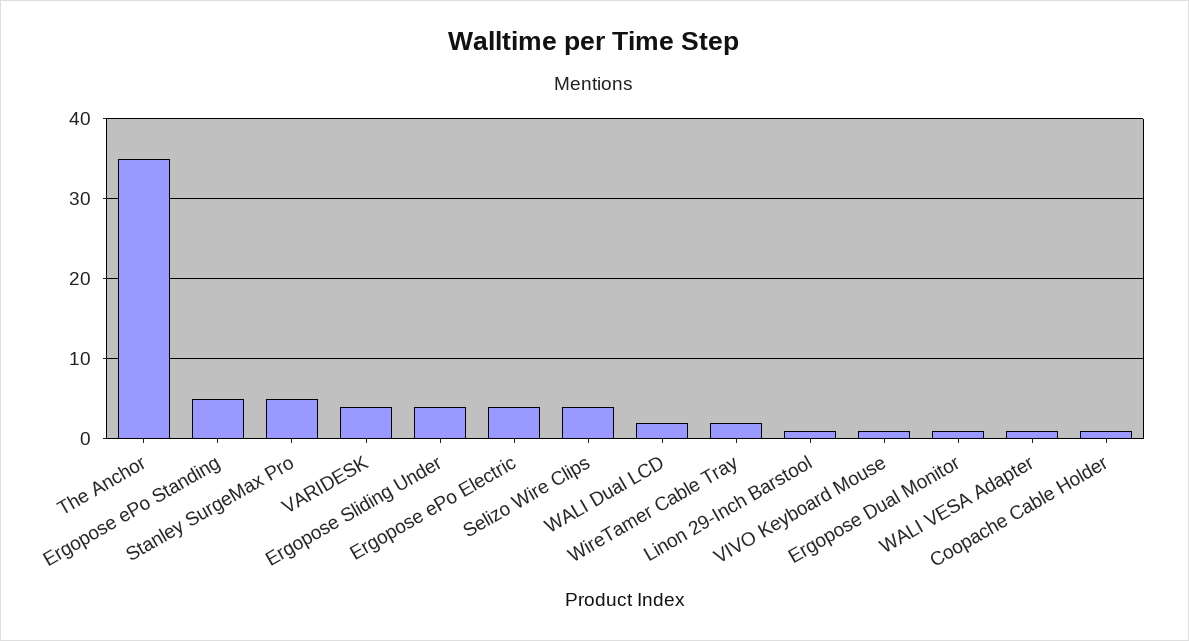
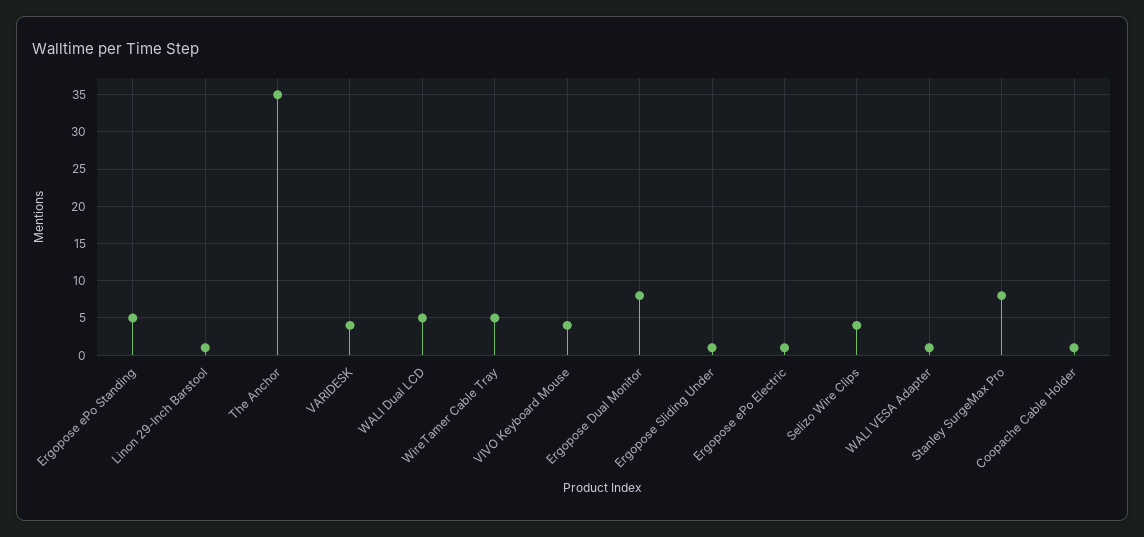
Stanley SurgeMax Pro: 5 -> 8
Ergopose Sliding Under: 4 -> 1
Ergopose ePo Electric: 4 -> 1
WALI Dual LCD: 2 -> 5
WireTamer Cable Tray: 2 -> 5
VIVO Keyboard Mouse: 1 -> 4
Ergopose Dual Monitor: 1 -> 8

